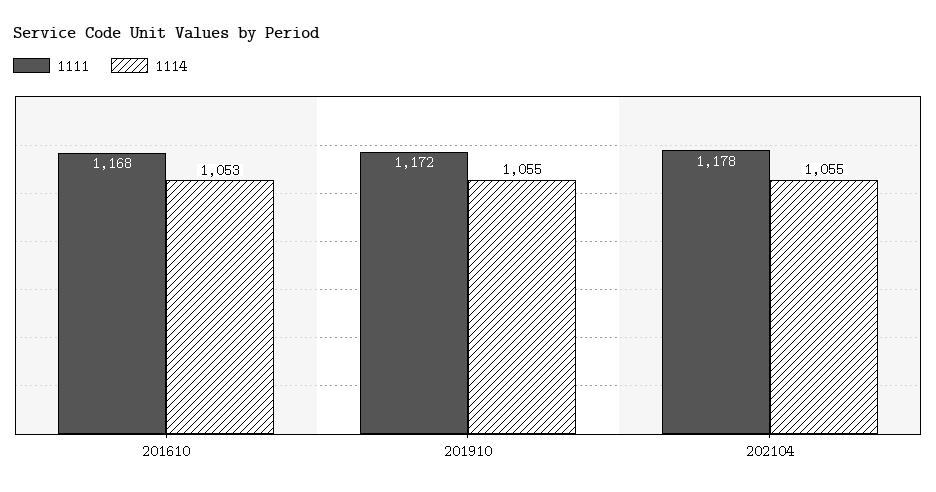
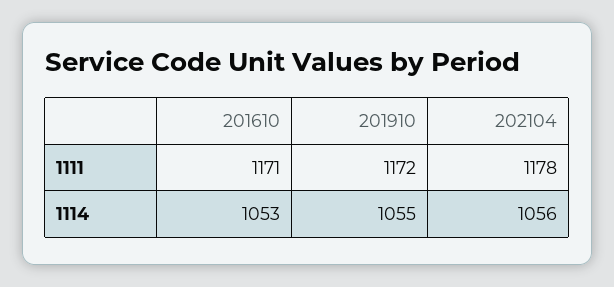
1111, 201610: 1168 -> 1171
1114, 202104: 1055 -> 1056

